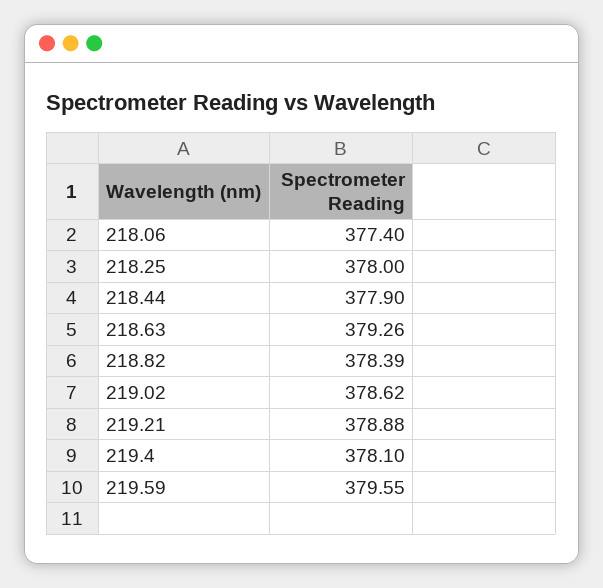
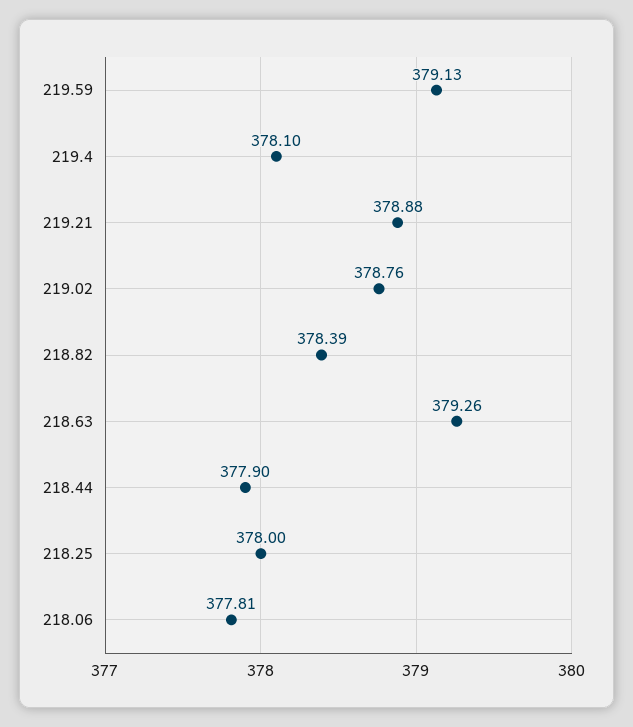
218.06: 377.4 -> 377.81
219.02: 378.62 -> 378.76
219.59: 379.55 -> 379.13

